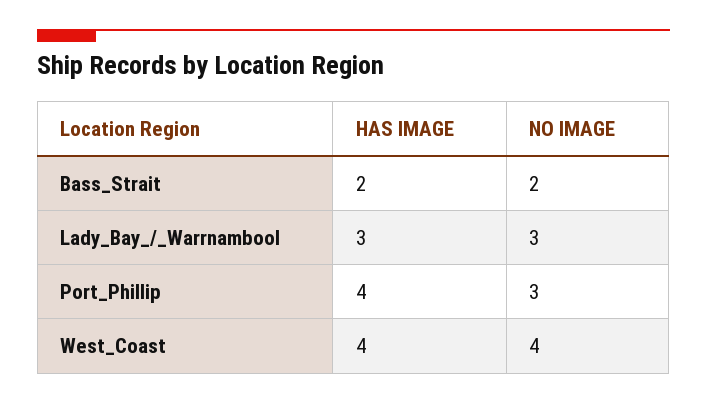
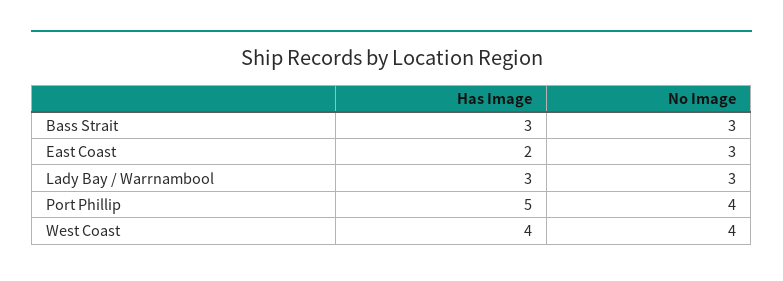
HAS IMAGE, Bass_Strait: 2 -> 3
NO IMAGE, Bass_Strait: 2 -> 3
HAS IMAGE, Port_Phillip: 4 -> 5
NO IMAGE, Port_Phillip: 3 -> 4
HAS IMAGE, East Coast: none -> 2
NO IMAGE, East Coast: none -> 3

